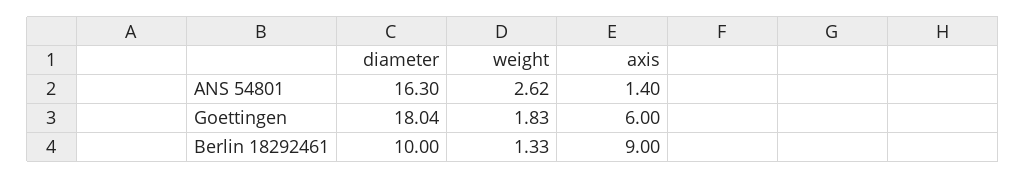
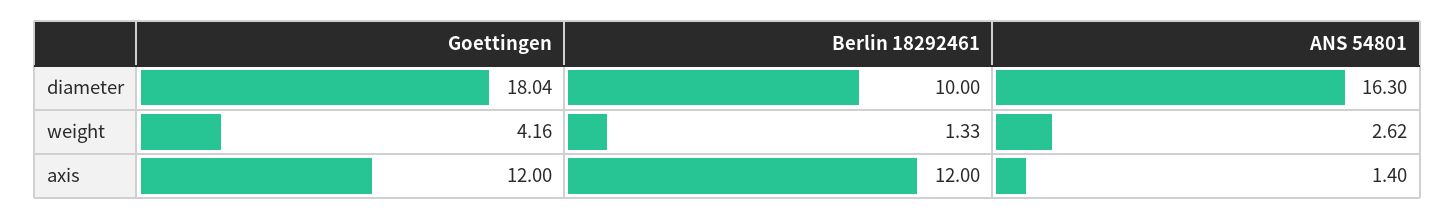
weight, Goettingen: 1.83 -> 4.16
axis, Goettingen: 6 -> 12
axis, Berlin 18292461: 9 -> 12

